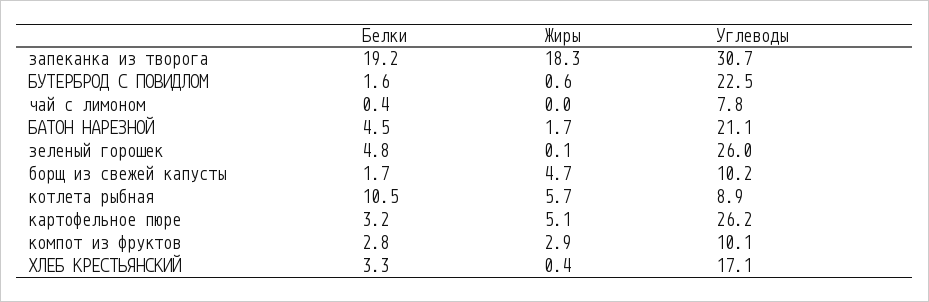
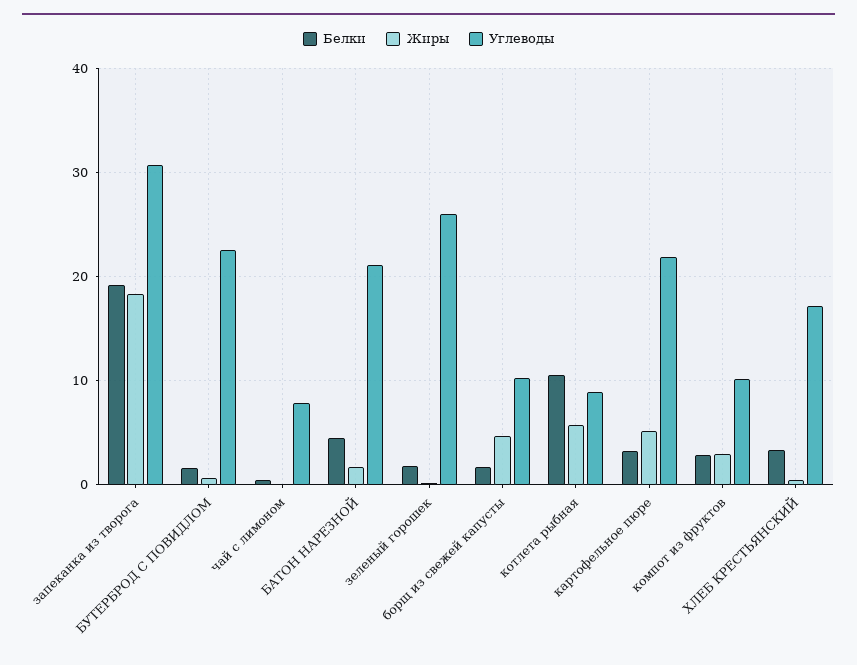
Белки, зеленый горошек: 4.8 -> 2
Углеводы, картофельное пюре: 26.2 -> 22

